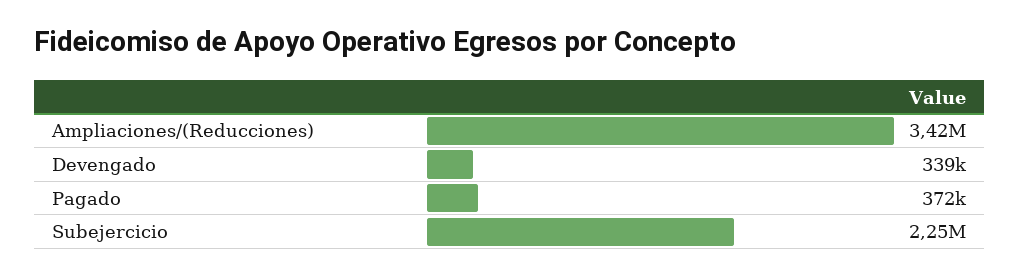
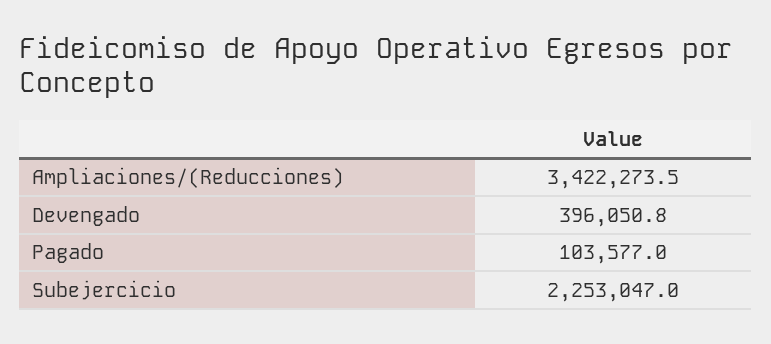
Devengado: 339000 -> 396050.8
Pagado: 372000 -> 103577

